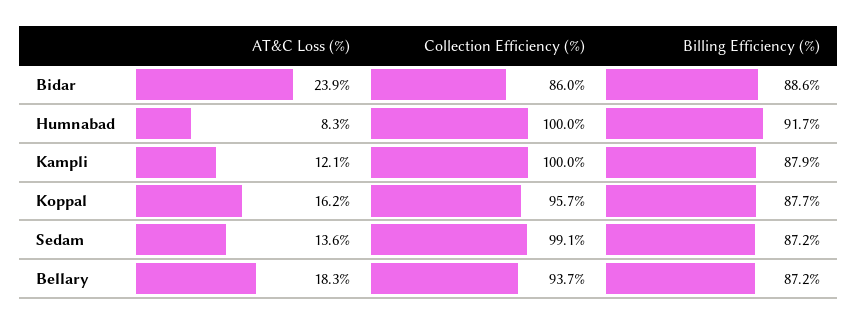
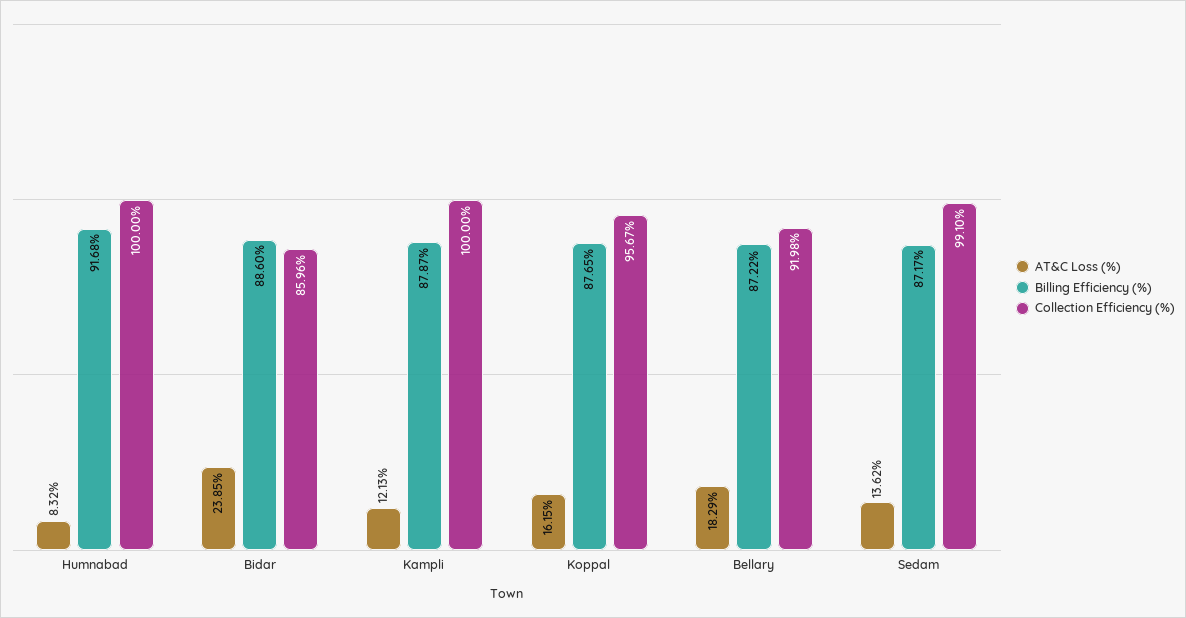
Collection Efficiency (%), Bellary: 93.7 -> 91.98

